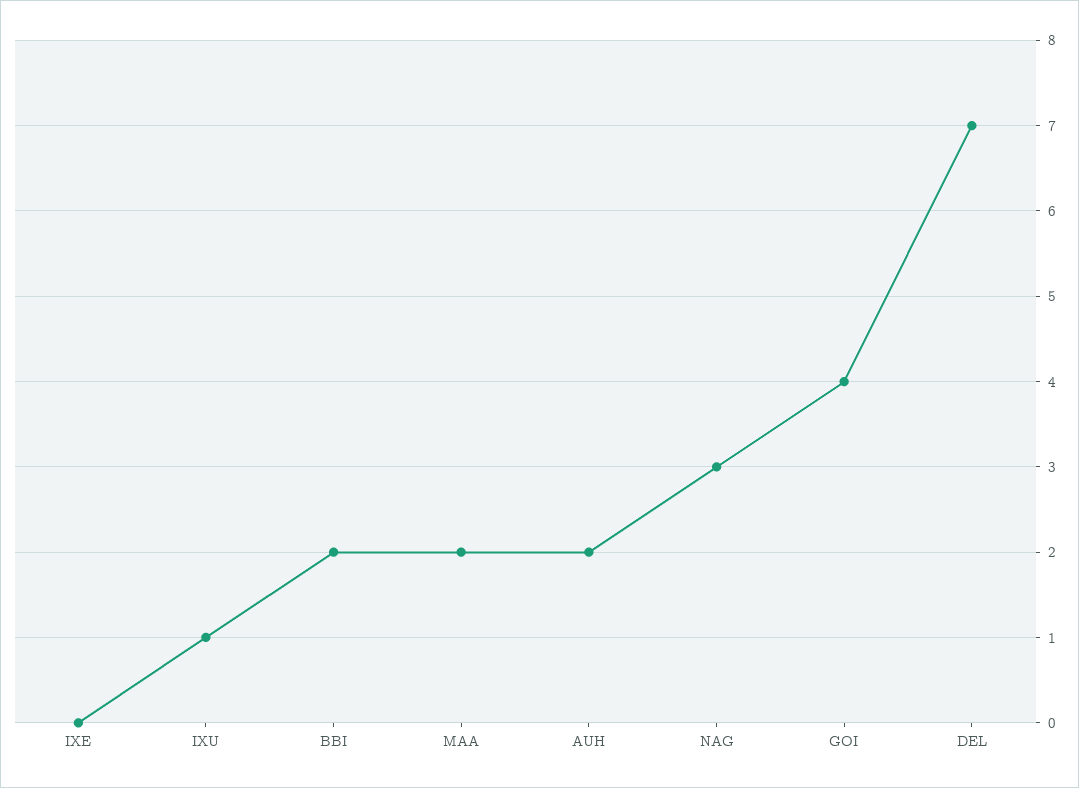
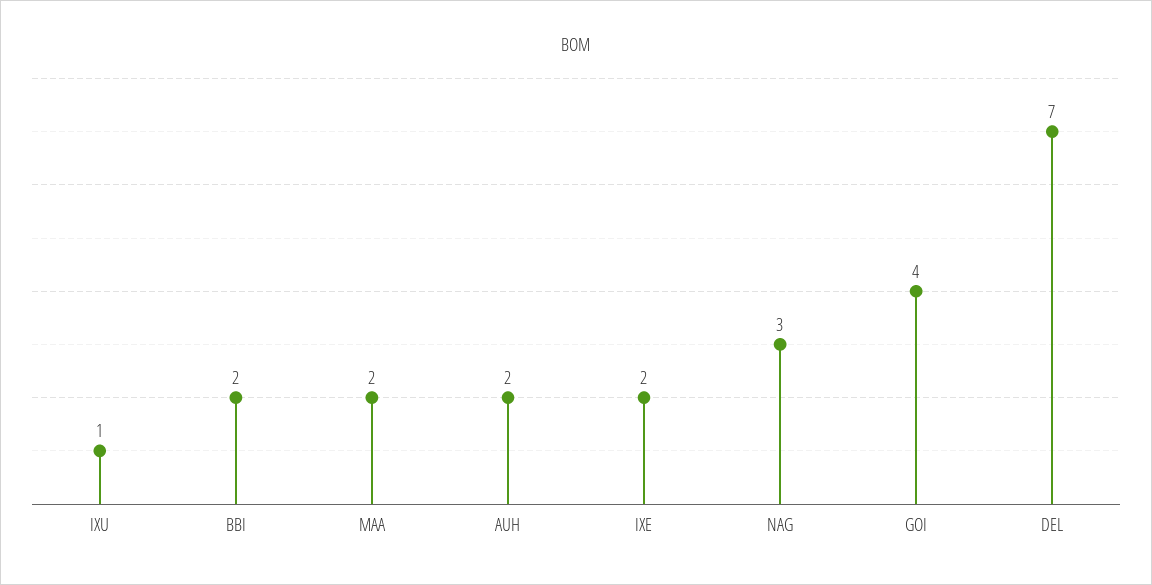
IXE: 0 -> 2

